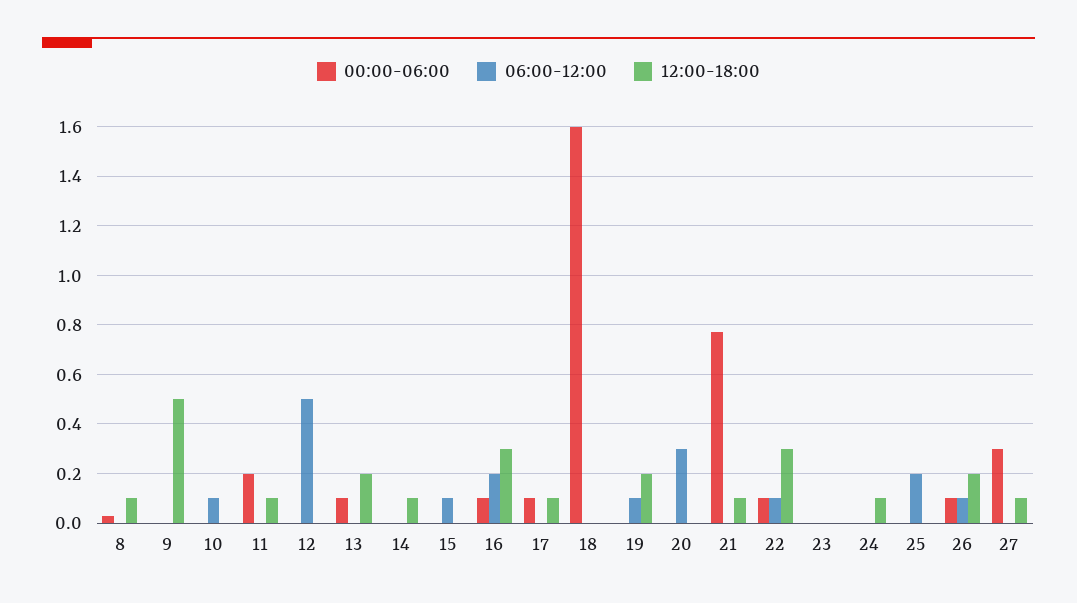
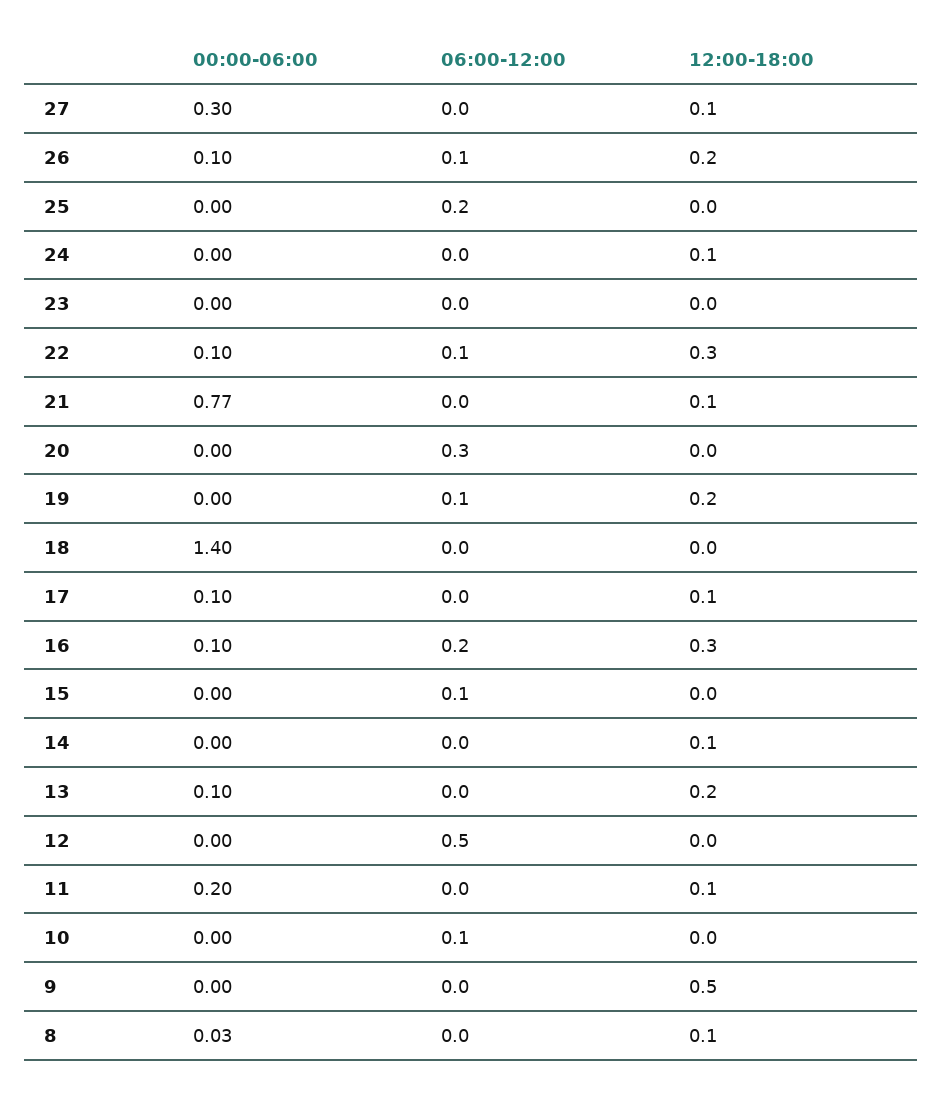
00:00-06:00, 18: 1.6 -> 1.4

